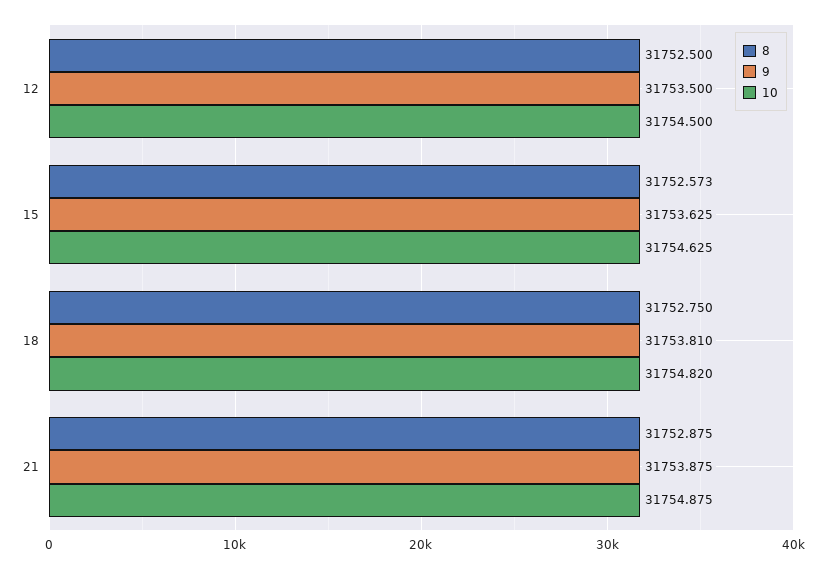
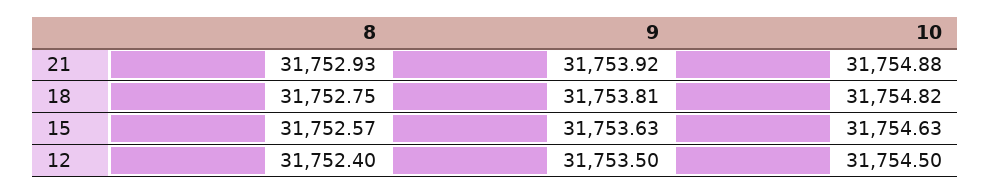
8, 12: 31752.5 -> 31752.4
8, 21: 31752.875 -> 31752.93
9, 21: 31753.875 -> 31753.92

